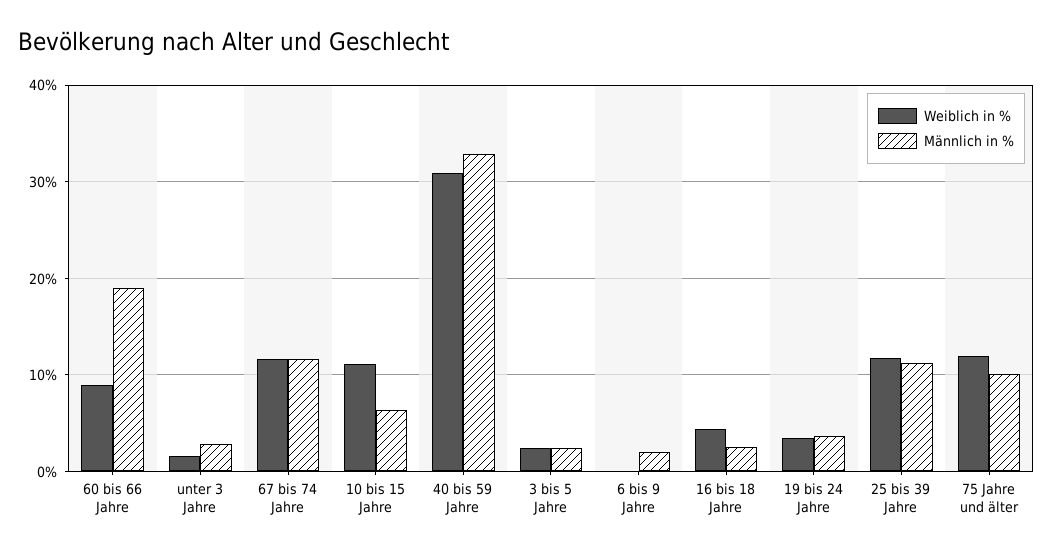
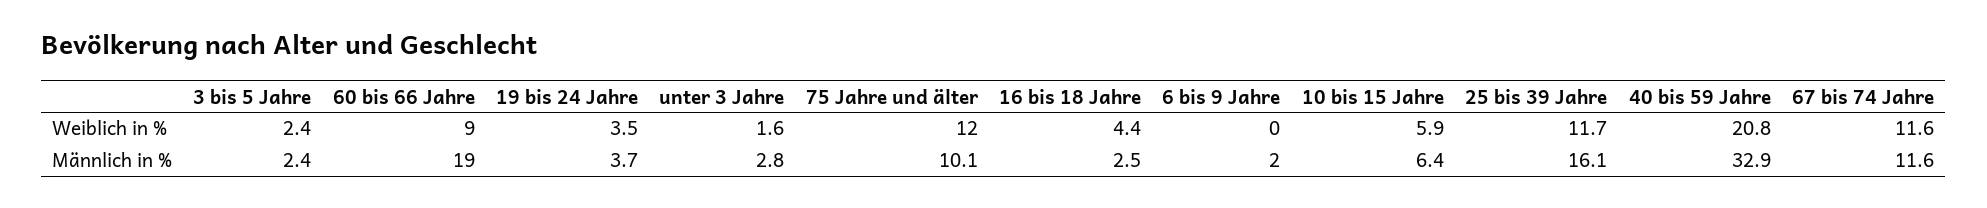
Weiblich in %, 10 bis 15 Jahre: 11 -> 5.9
Weiblich in %, 40 bis 59 Jahre: 31 -> 20.8
Männlich in %, 25 bis 39 Jahre: 11 -> 16.1

